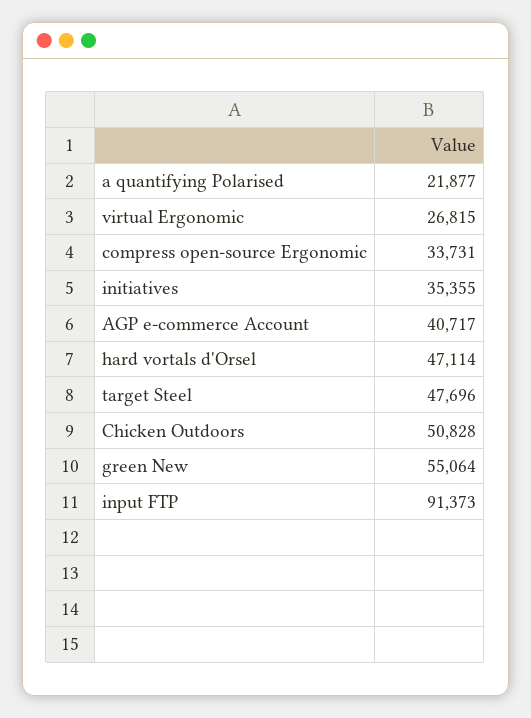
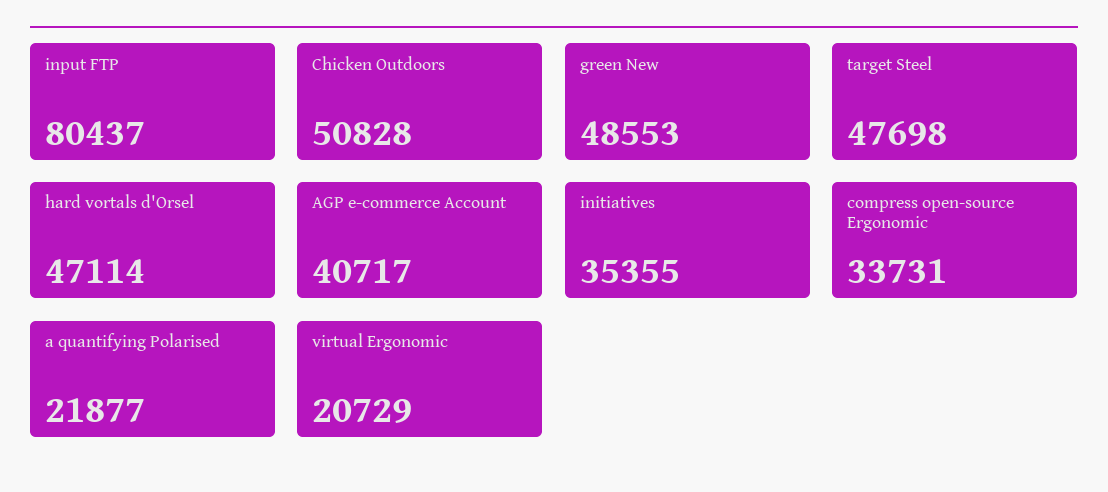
virtual Ergonomic: 26815 -> 20729
target Steel: 47696 -> 47698
green New: 55064 -> 48553
input FTP: 91373 -> 80437

